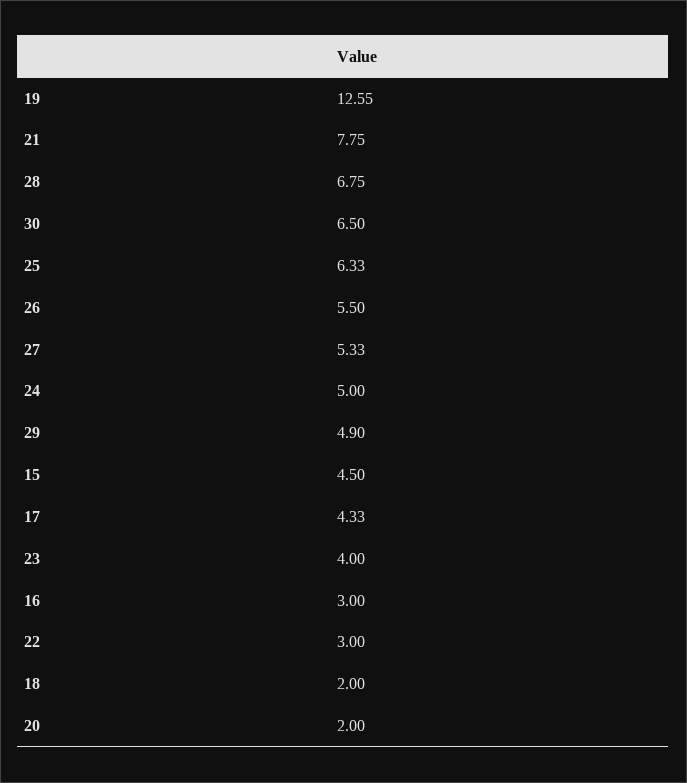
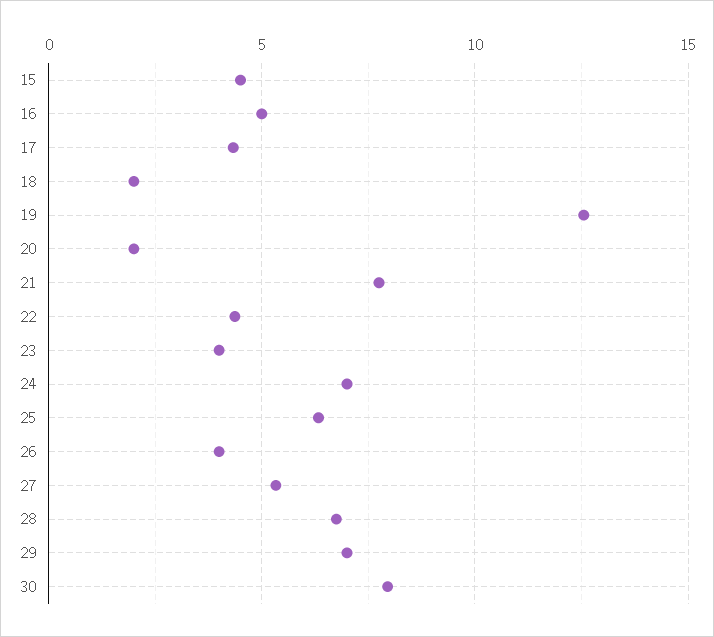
30: 6.5 -> 8
26: 5.5 -> 4
24: 5 -> 7
29: 4.9 -> 7
16: 3 -> 5
22: 3 -> 4.5

